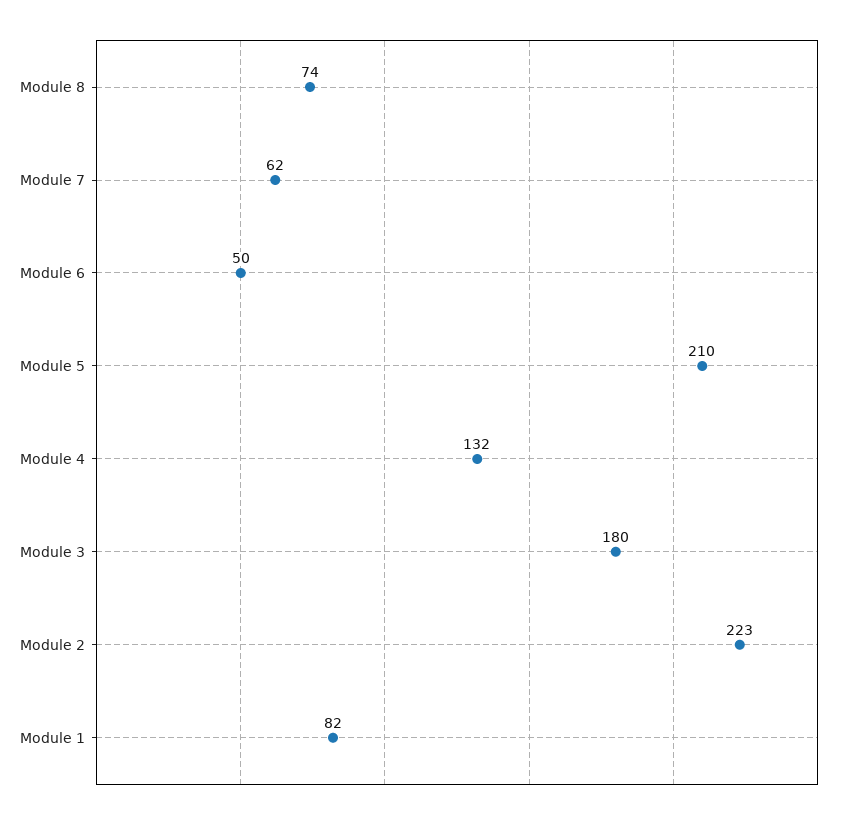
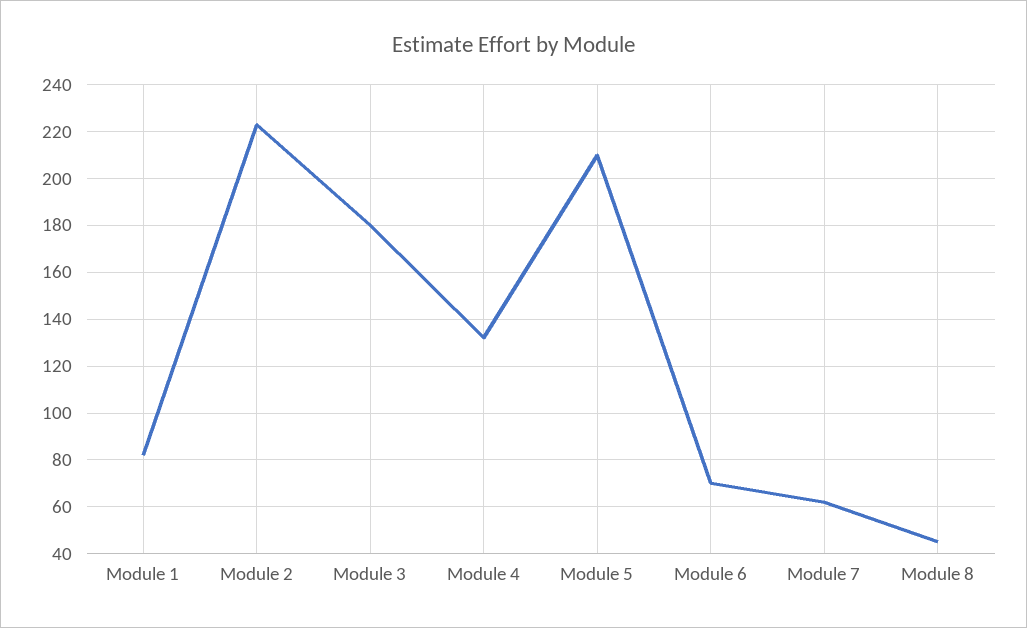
Module 8: 74 -> 45
Module 6: 50 -> 70

